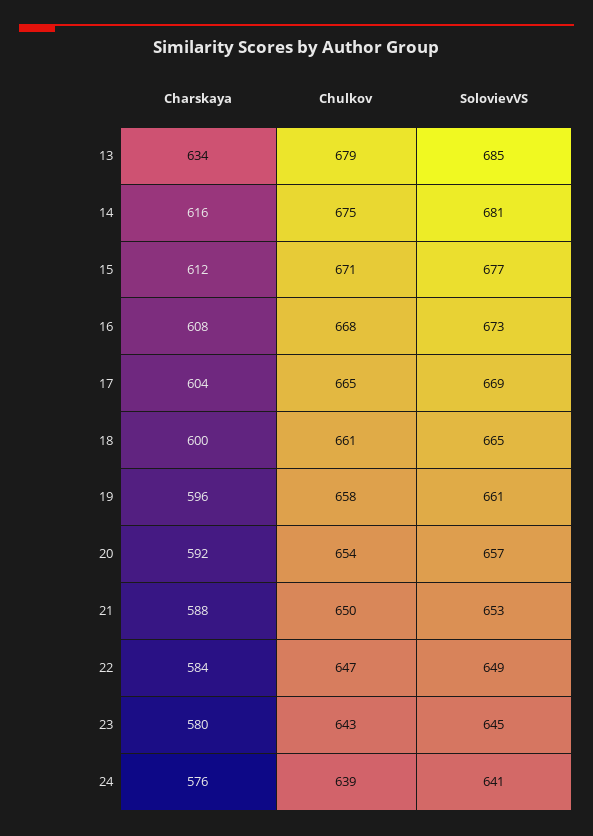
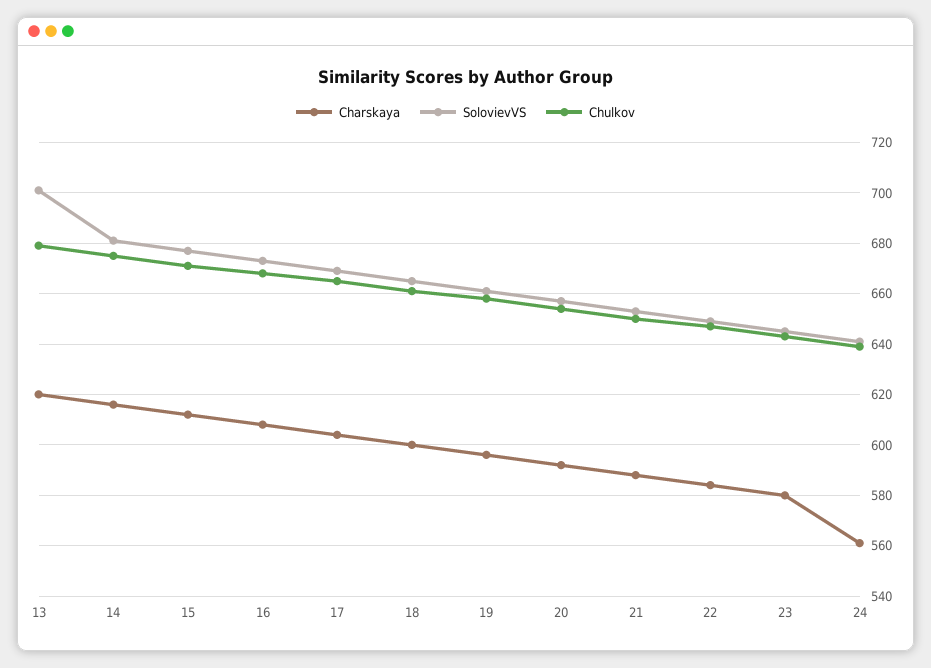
Charskaya, 13: 634 -> 620
SolovievVS, 13: 685 -> 700
Charskaya, 24: 576 -> 560

